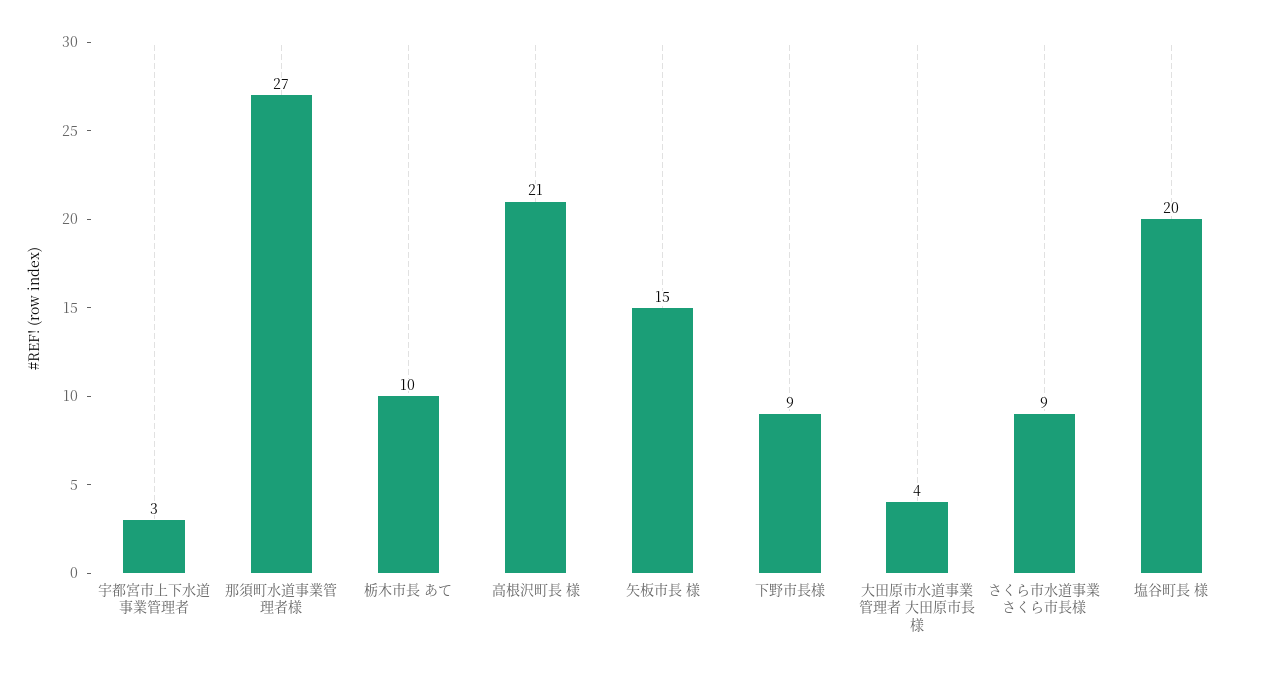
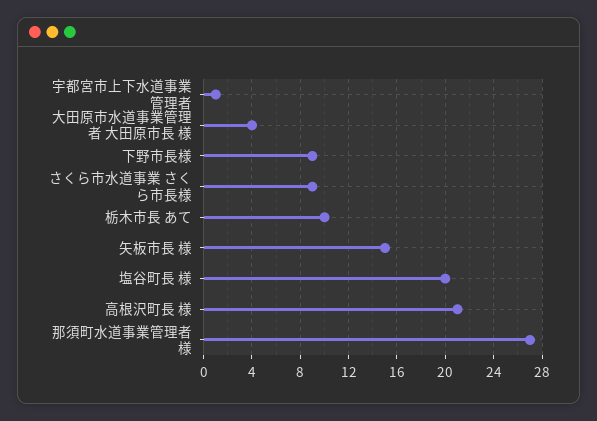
宇都宮市上下水道事業管理者: 3 -> 1

